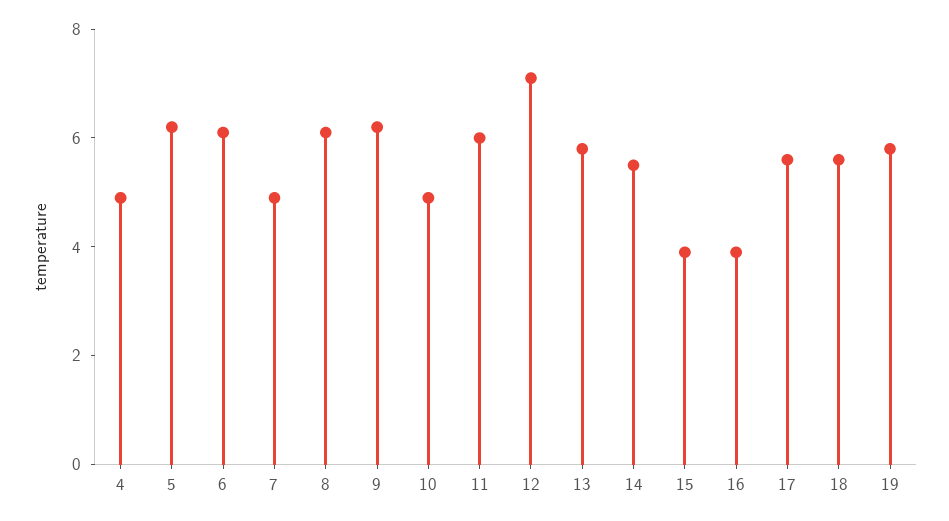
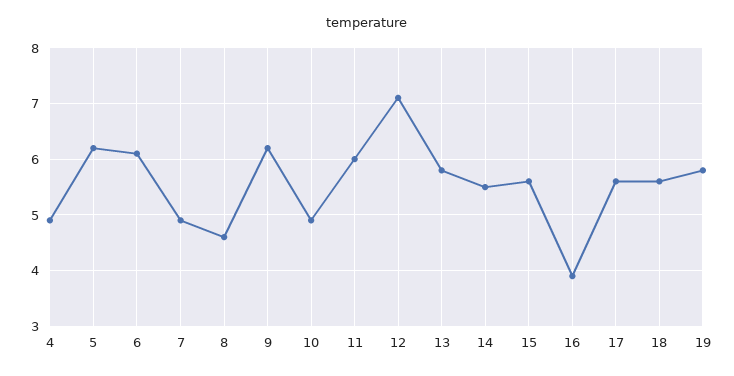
8: 6 -> 4.5
15: 4 -> 5.5

